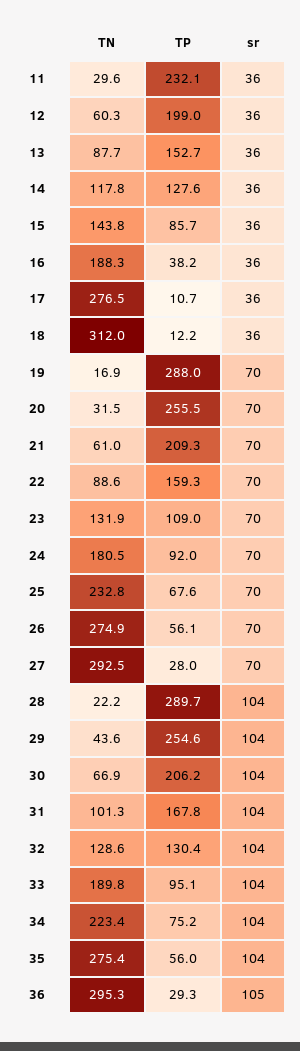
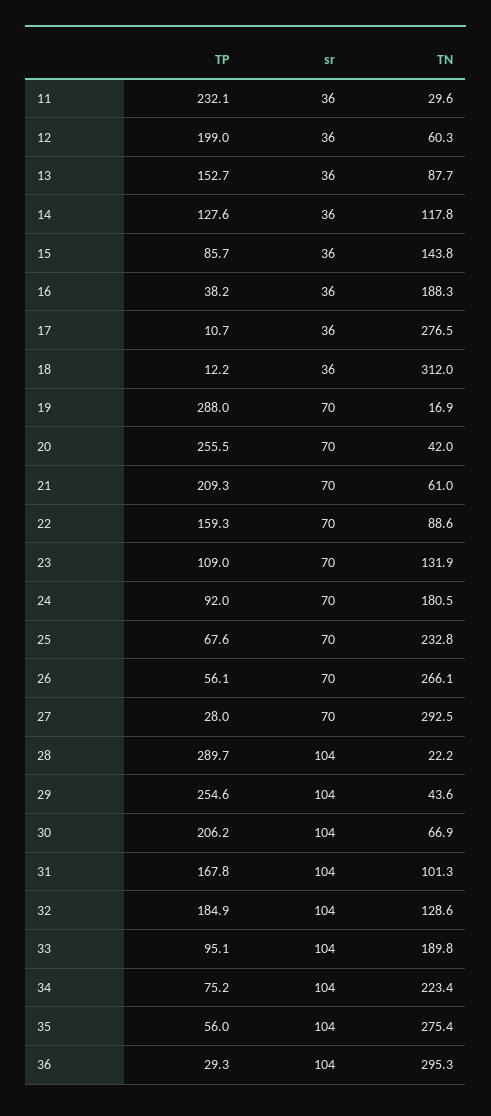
TN, 20: 31.5 -> 42
TN, 26: 274.9 -> 266.1
TP, 32: 130.4 -> 184.9
sr, 36: 105 -> 104

